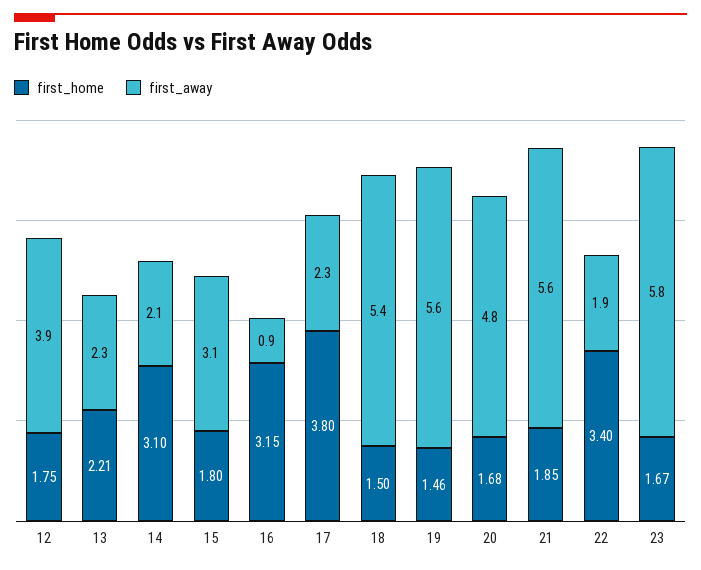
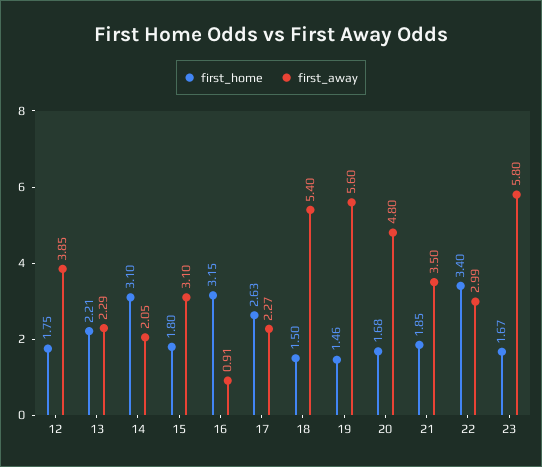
first_home, 17: 3.8 -> 2.63
first_away, 21: 5.6 -> 3.5
first_away, 22: 1.9 -> 2.99

